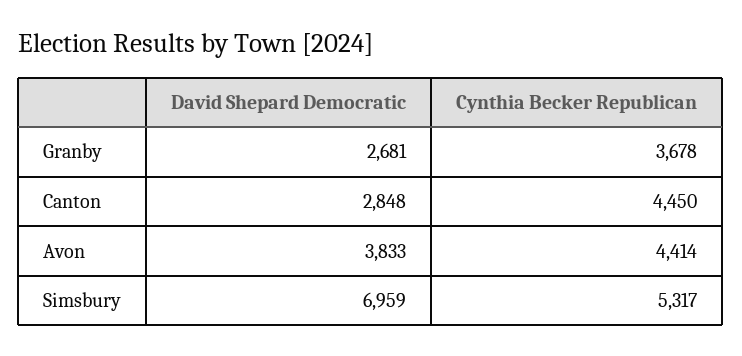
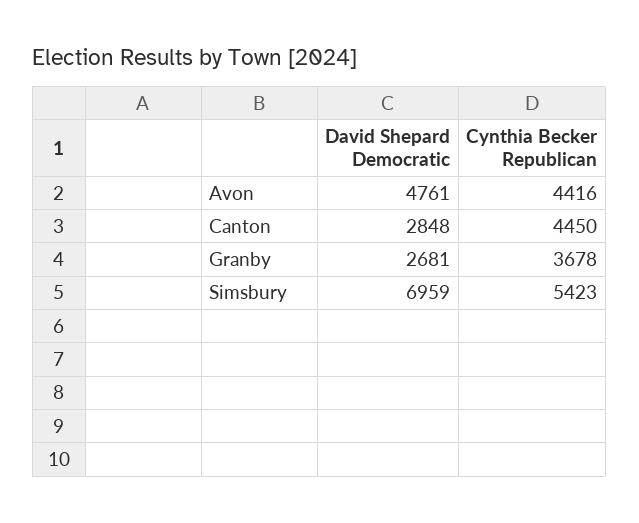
David Shepard Democratic, Avon: 3833 -> 4761
Cynthia Becker Republican, Avon: 4414 -> 4416
Cynthia Becker Republican, Simsbury: 5317 -> 5423

